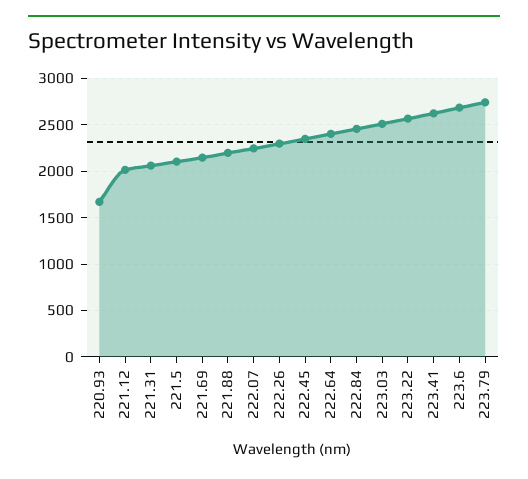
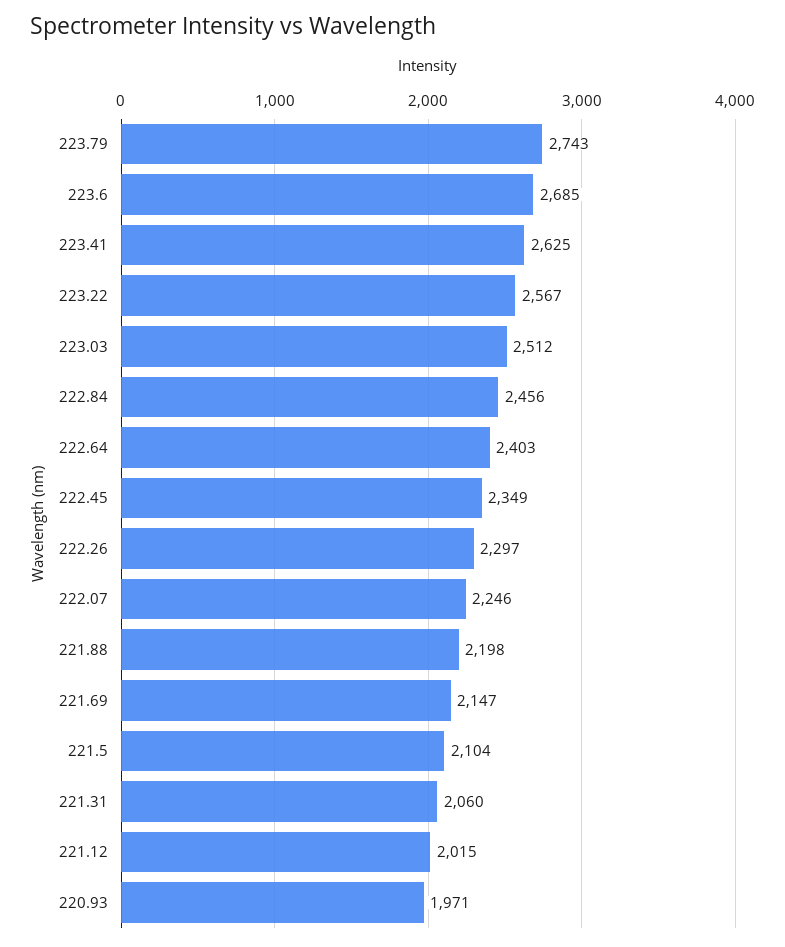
220.93: 1700 -> 1971

